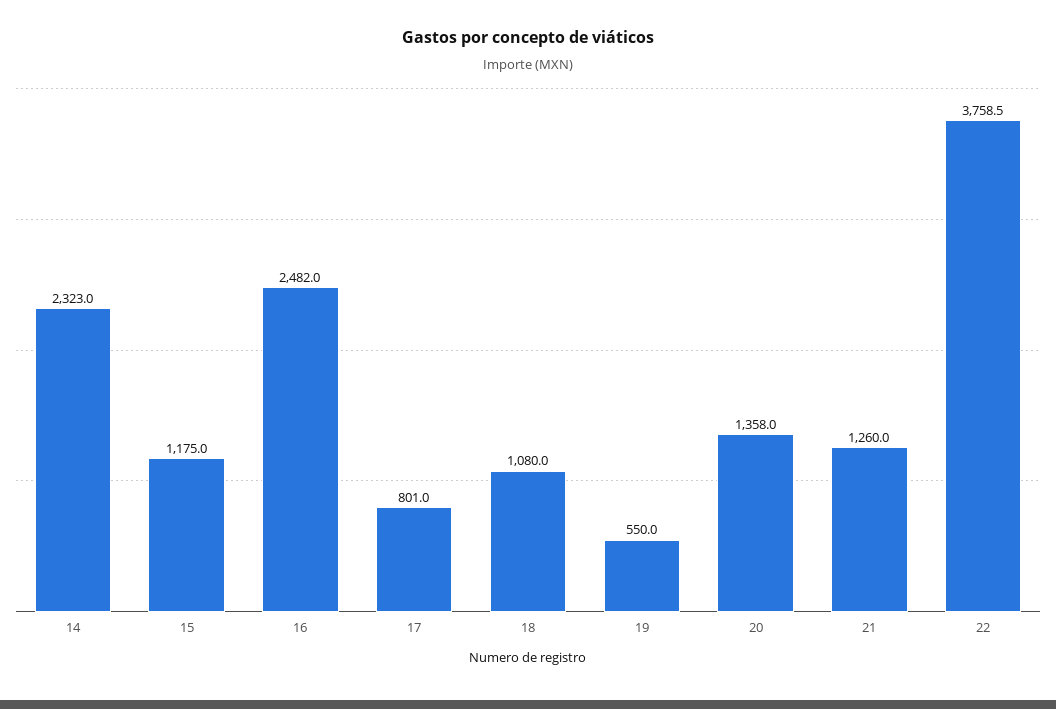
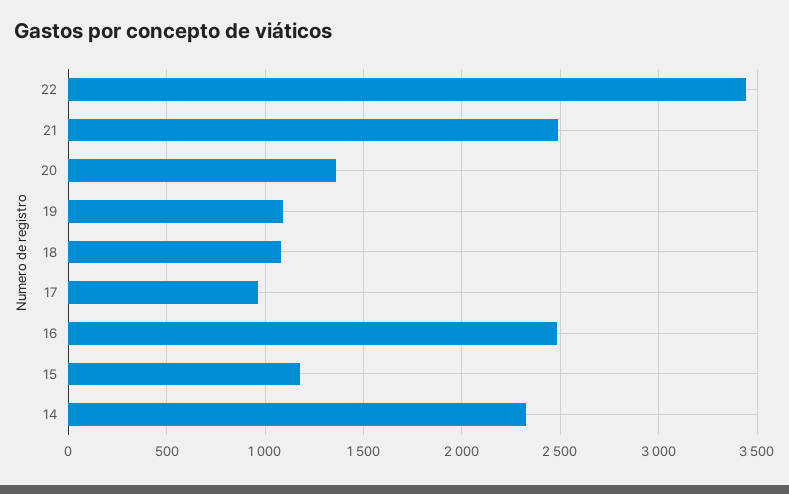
17: 801 -> 950
19: 550 -> 1100
21: 1260 -> 2500
22: 3758.5 -> 3450

